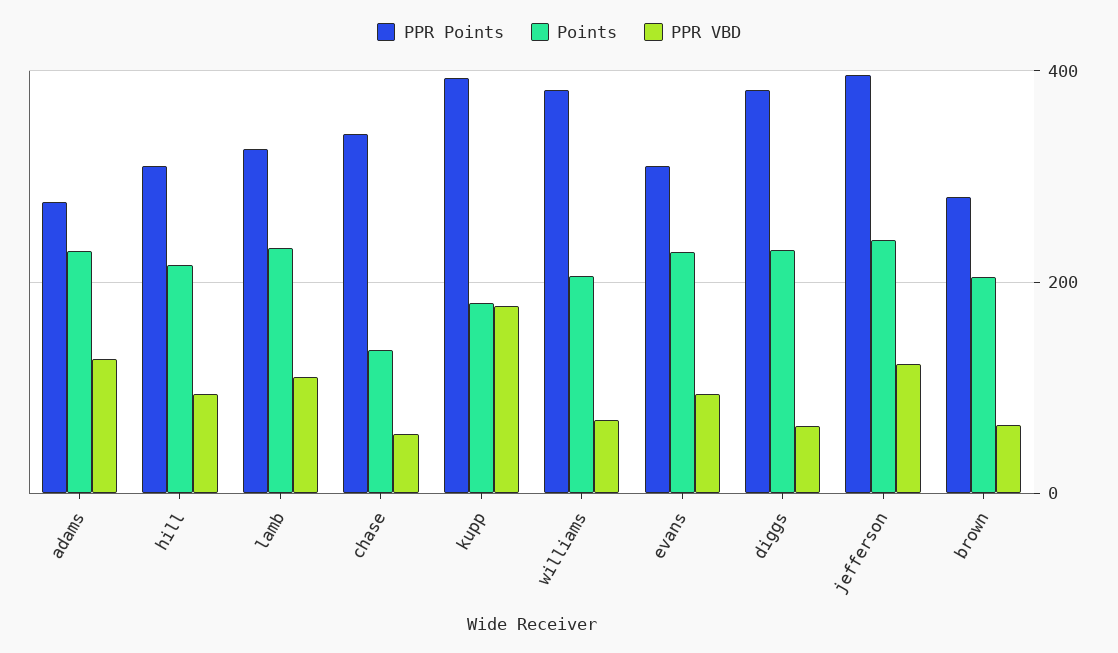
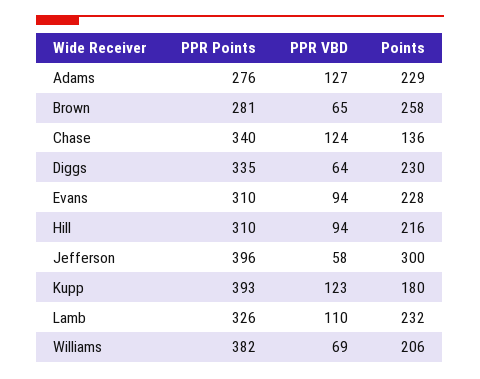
PPR VBD, chase: 60 -> 124
PPR VBD, kupp: 180 -> 123
PPR Points, diggs: 380 -> 335
Points, jefferson: 240 -> 300
PPR VBD, jefferson: 120 -> 58
Points, brown: 200 -> 258

